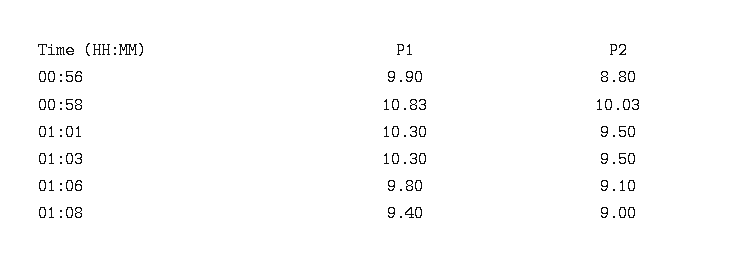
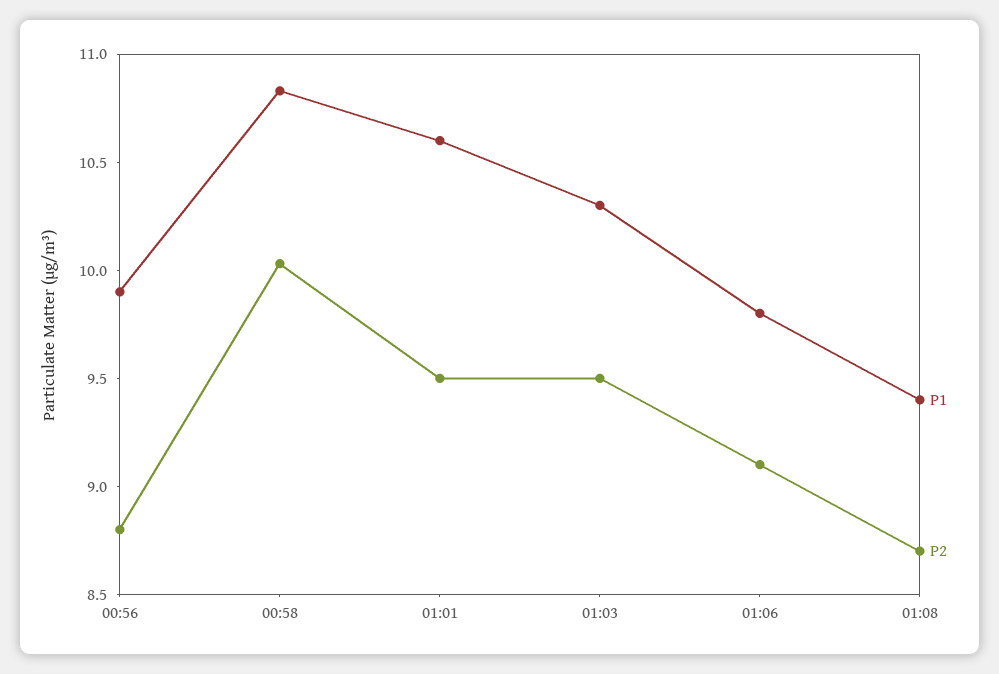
P1, 01:01: 10.3 -> 10.6
P2, 01:08: 9 -> 8.7

